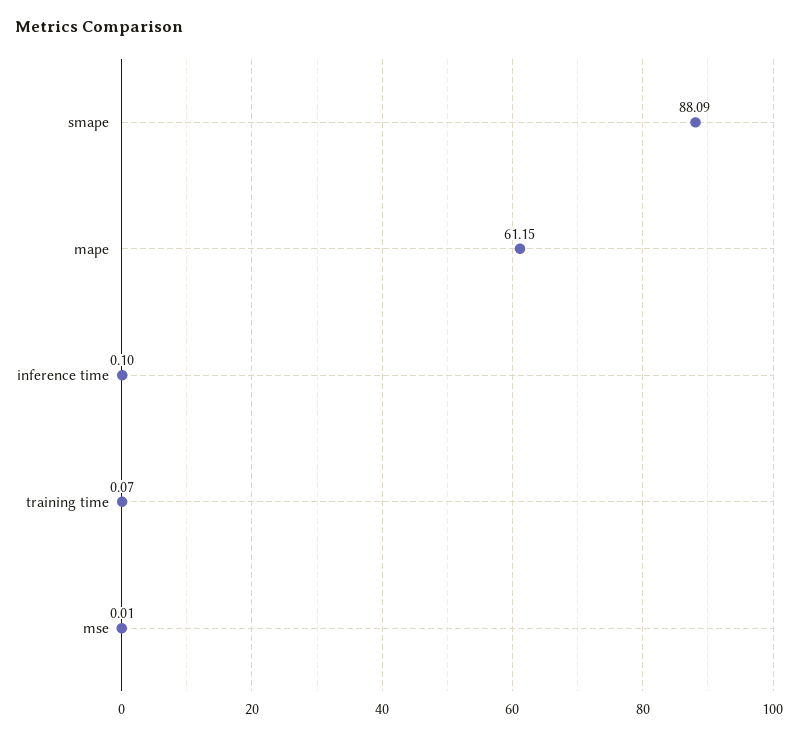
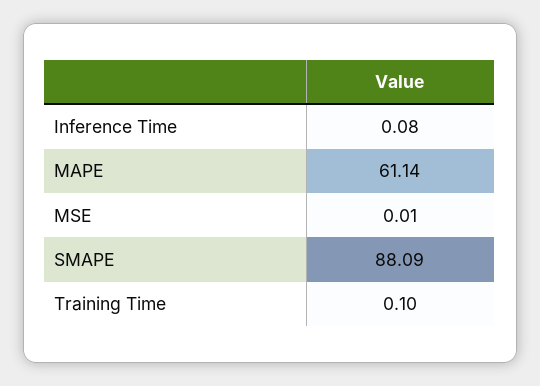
mape: 61.15 -> 61.14
inference time: 0.1 -> 0.08
training time: 0.07 -> 0.1

